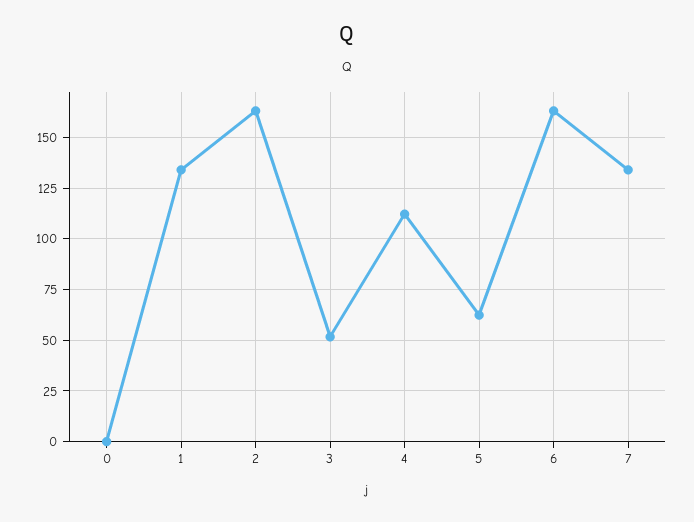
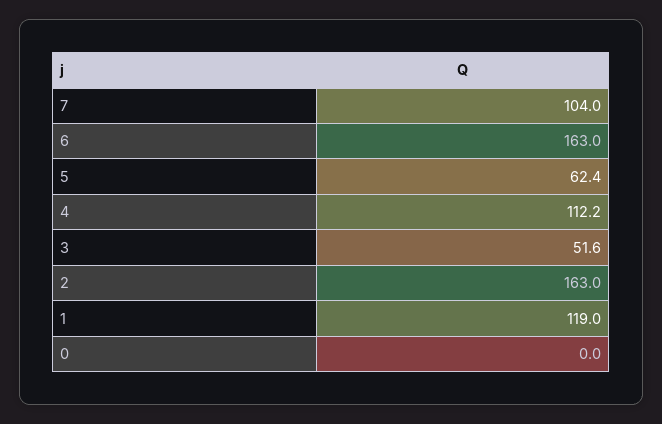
1: 135 -> 119
7: 135 -> 104

